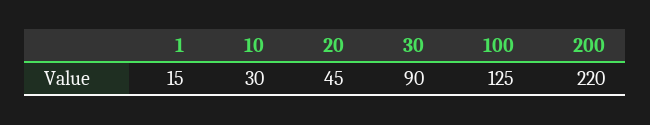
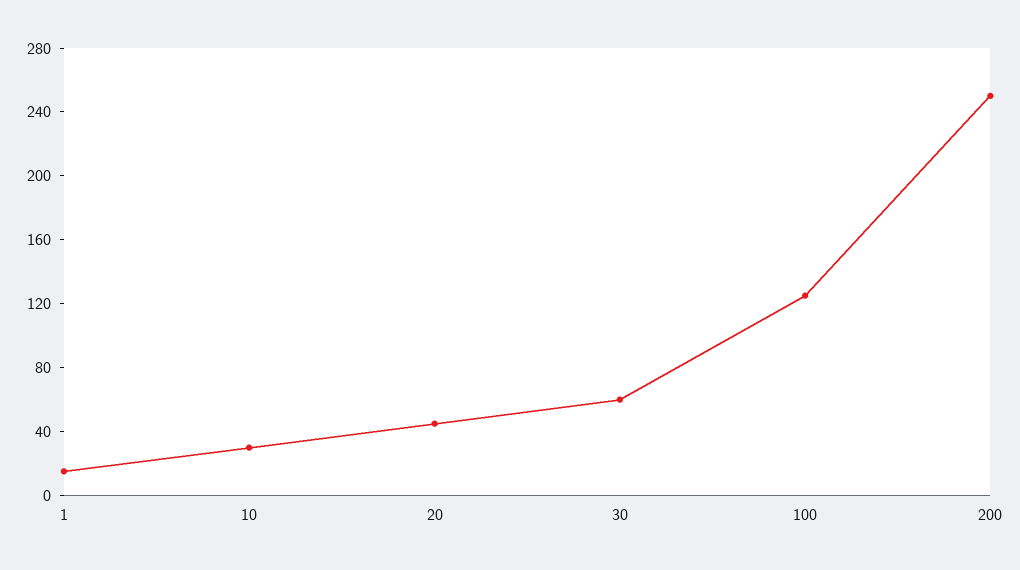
30: 90 -> 60
200: 220 -> 250

